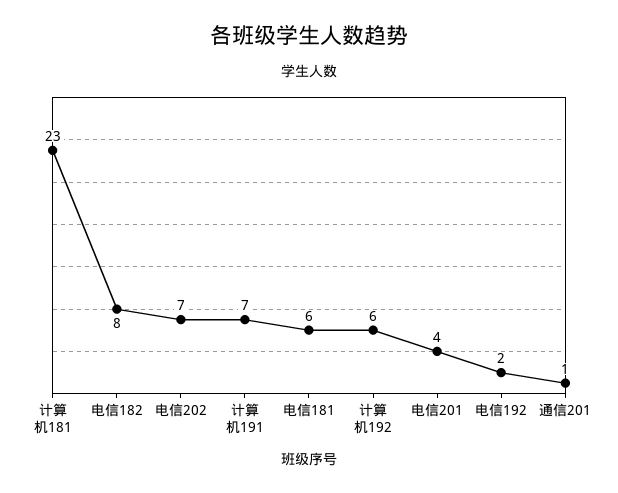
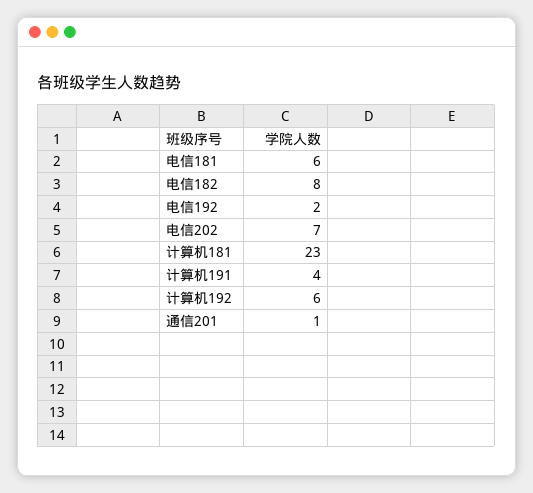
计算机191: 7 -> 4
电信201: 4 -> none

